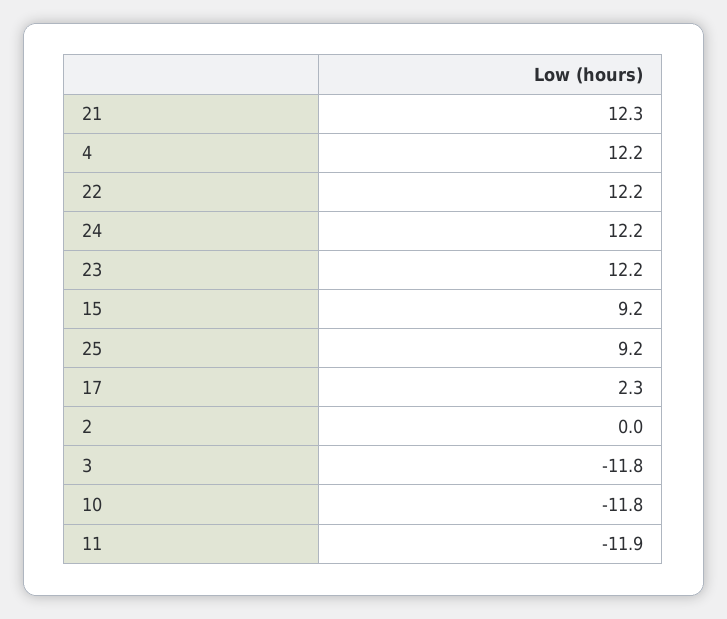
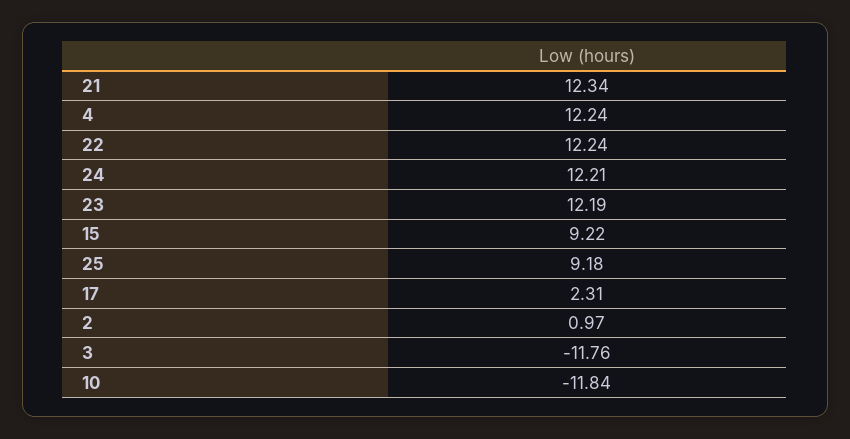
2: 0 -> 0.97
11: -11.9 -> none

